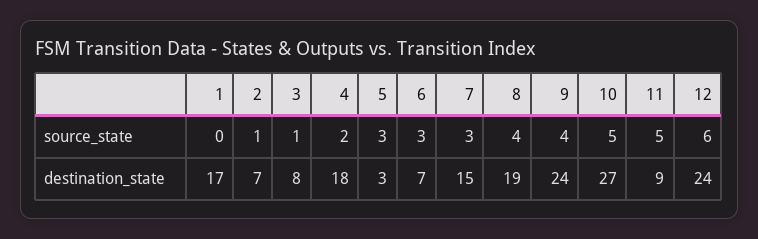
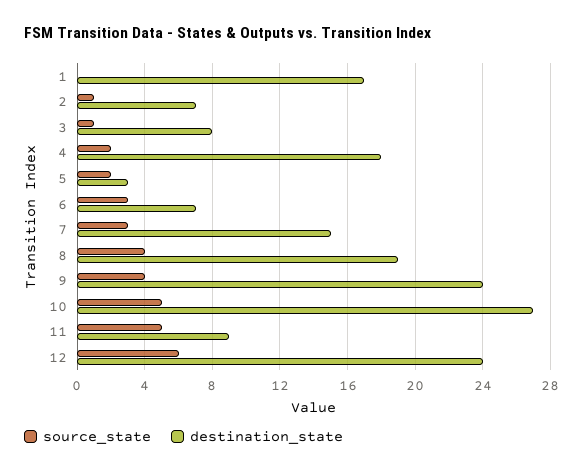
source_state, 5: 3 -> 2

